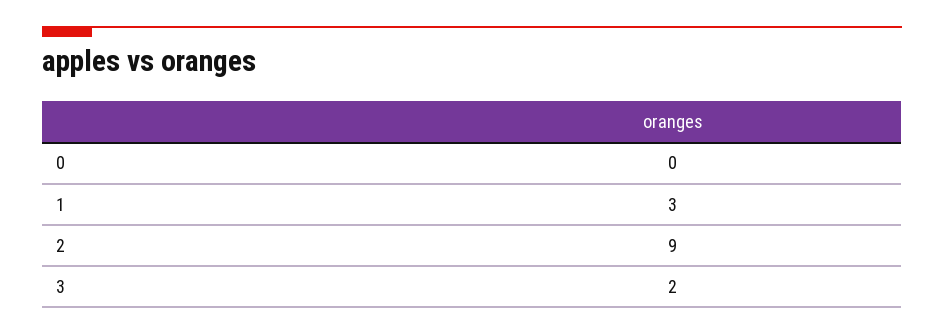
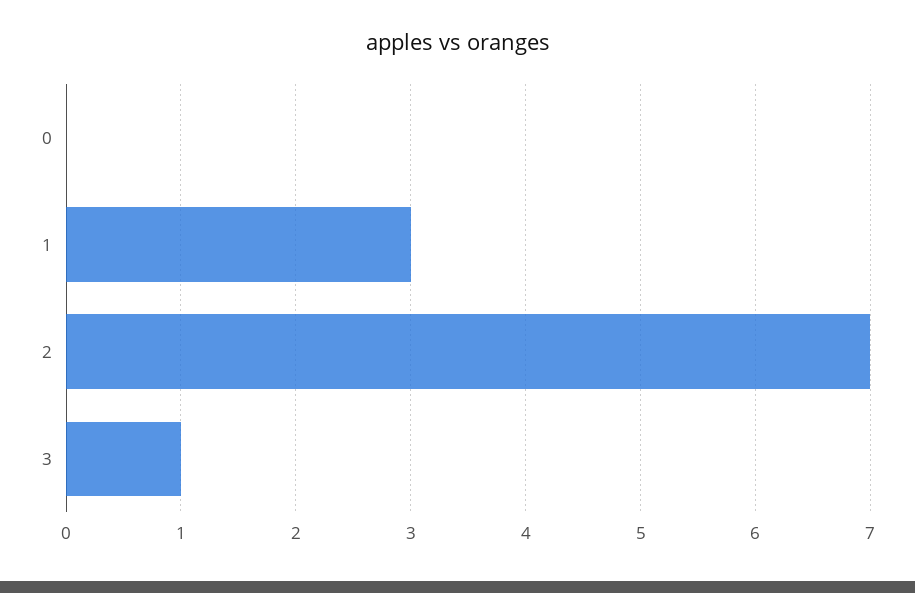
2: 9 -> 7
3: 2 -> 1

